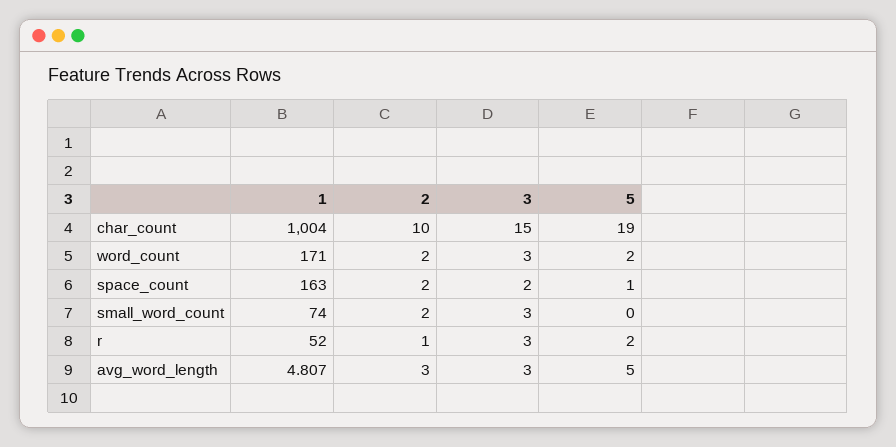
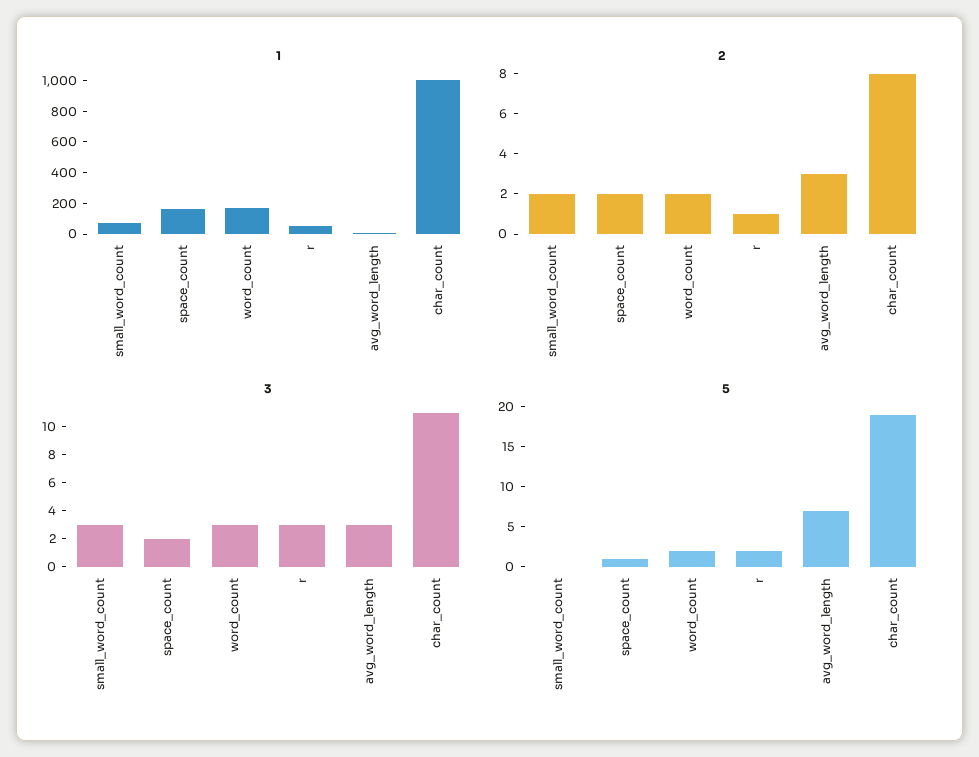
2, char_count: 10 -> 8
3, char_count: 15 -> 11
5, avg_word_length: 5 -> 7

